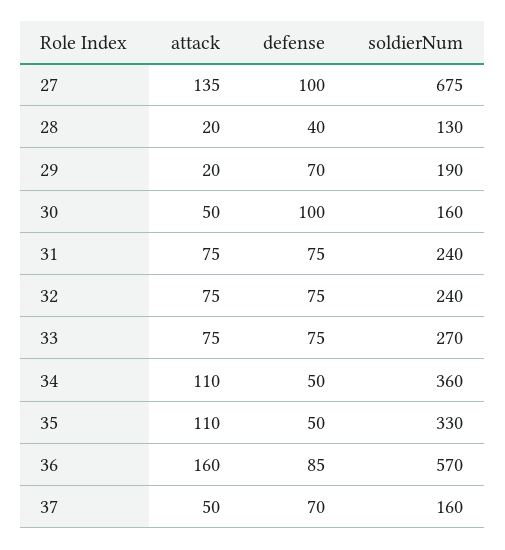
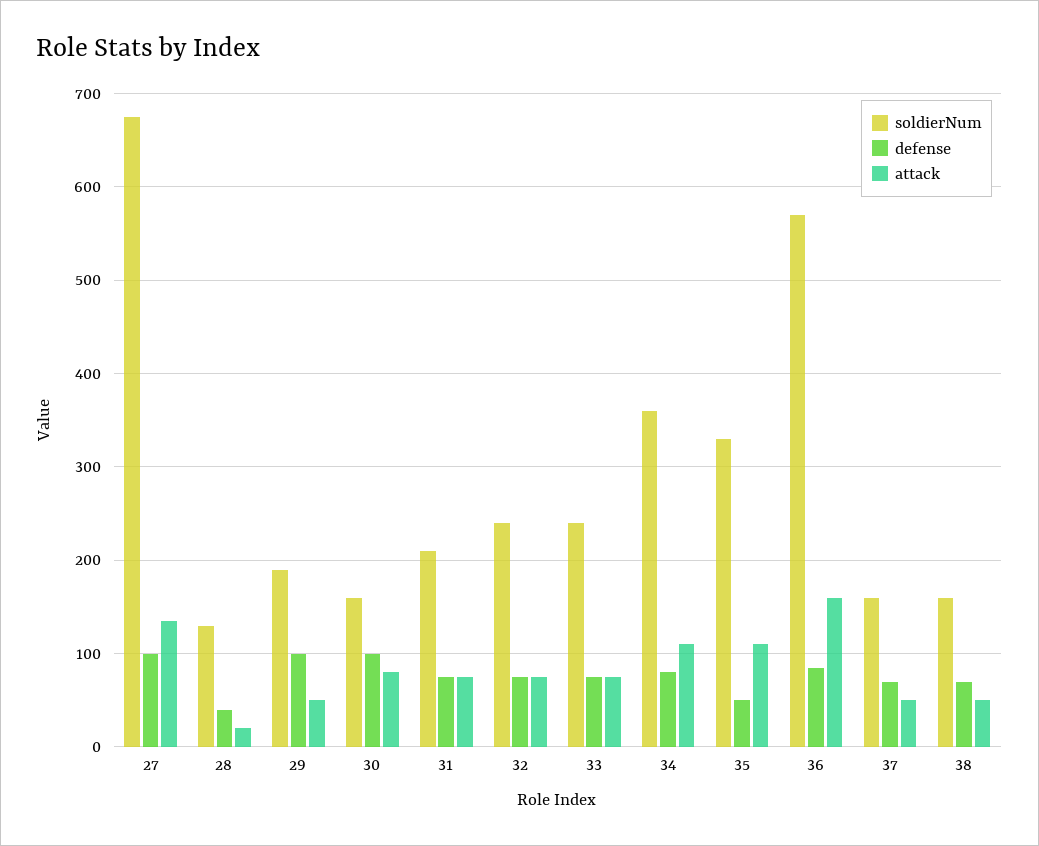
attack, 29: 20 -> 50
defense, 29: 70 -> 100
attack, 30: 50 -> 80
soldierNum, 31: 240 -> 210
soldierNum, 33: 270 -> 240
defense, 34: 50 -> 80
soldierNum, 38: none -> 160
defense, 38: none -> 70
attack, 38: none -> 50

